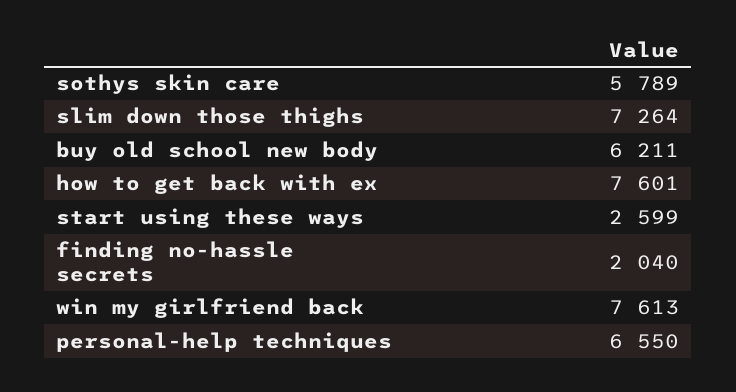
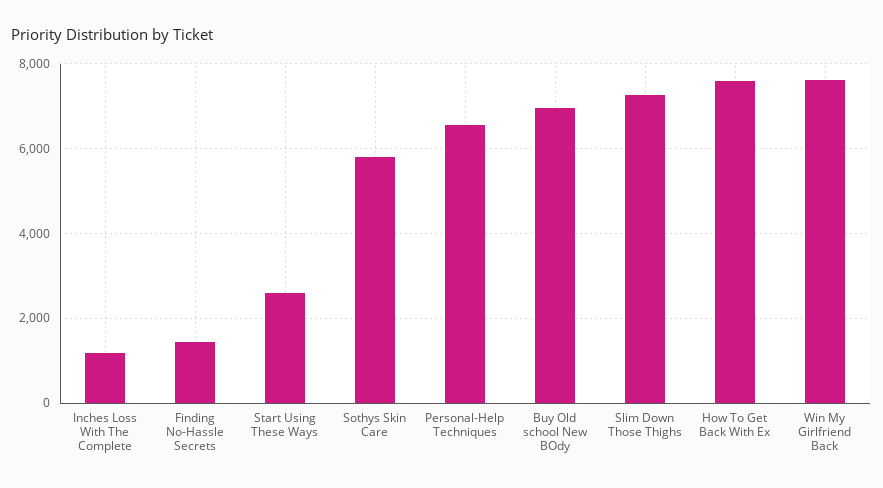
buy old school new body: 6211 -> 7000
finding no-hassle secrets: 2040 -> 1400
Inches Loss With The Complete: none -> 1200

